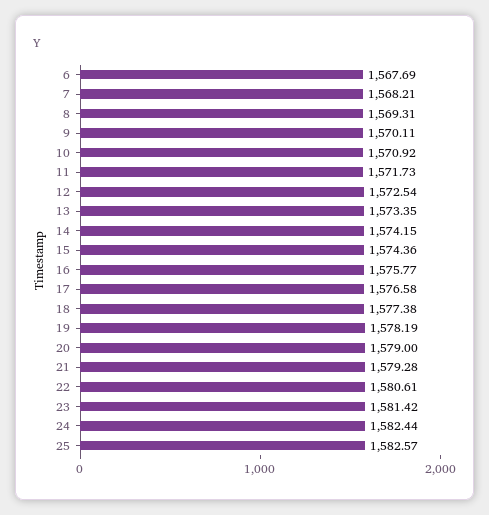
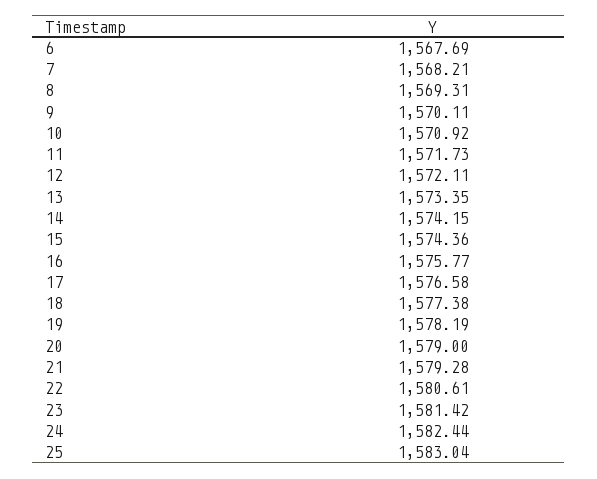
12: 1572.54 -> 1572.11
25: 1582.57 -> 1583.04

